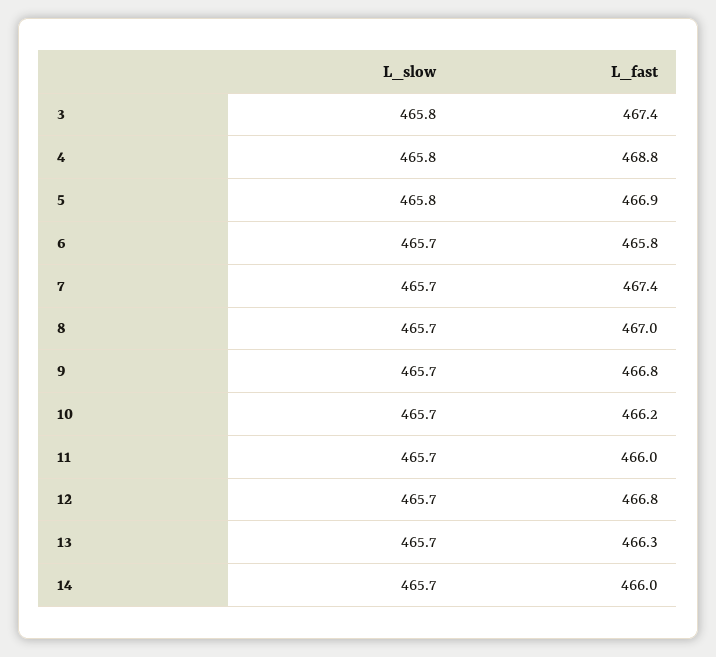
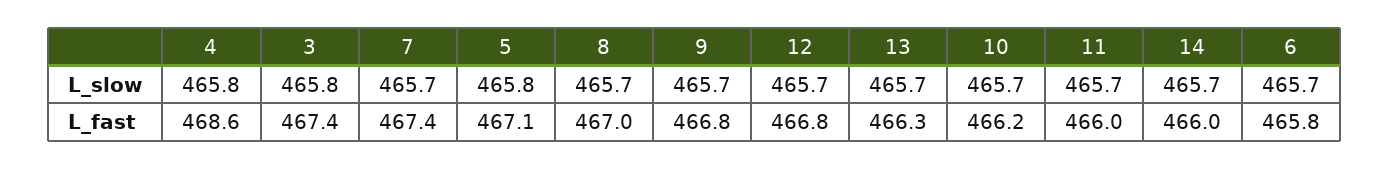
L_fast, 4: 468.8 -> 468.6
L_fast, 5: 466.9 -> 467.1

